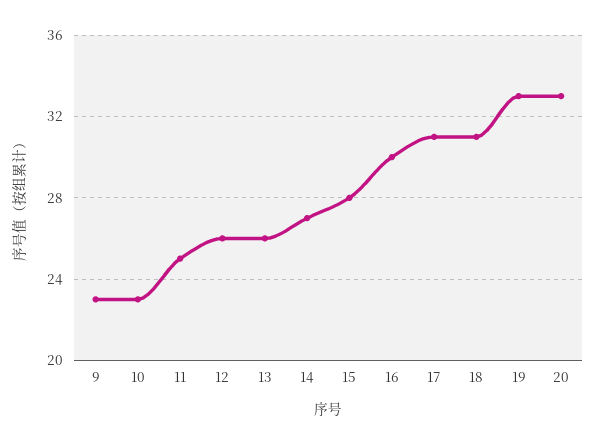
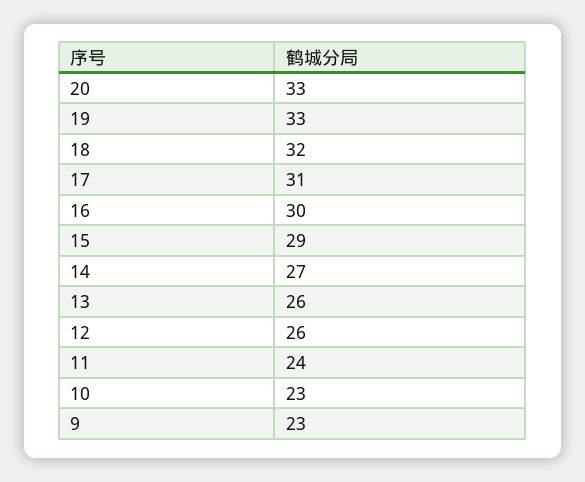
11: 25 -> 24
15: 28 -> 29
18: 31 -> 32

